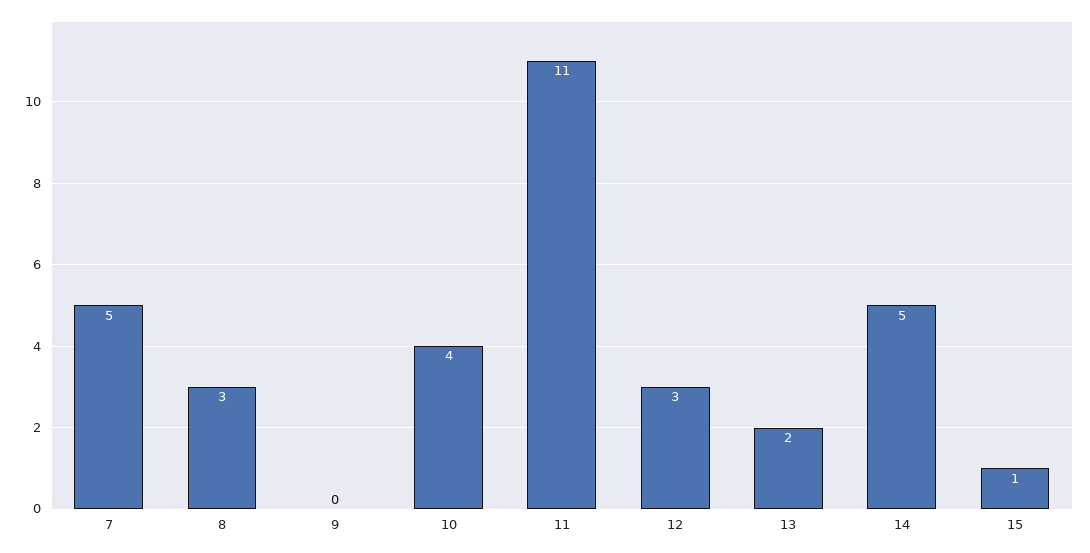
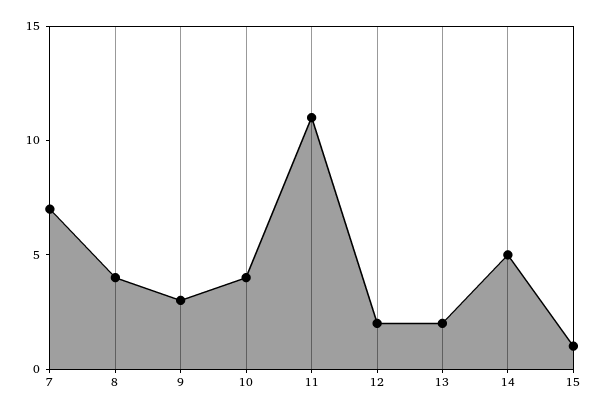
7: 5 -> 7
8: 3 -> 4
9: 0 -> 3
12: 3 -> 2

